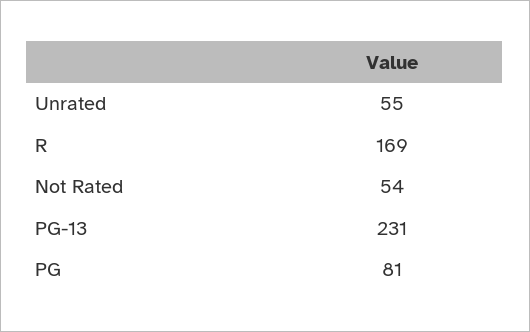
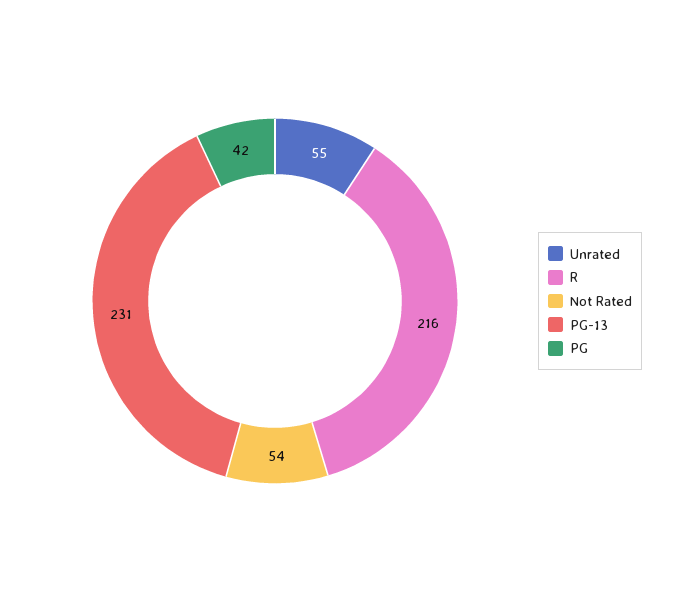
R: 169 -> 216
PG: 81 -> 42

